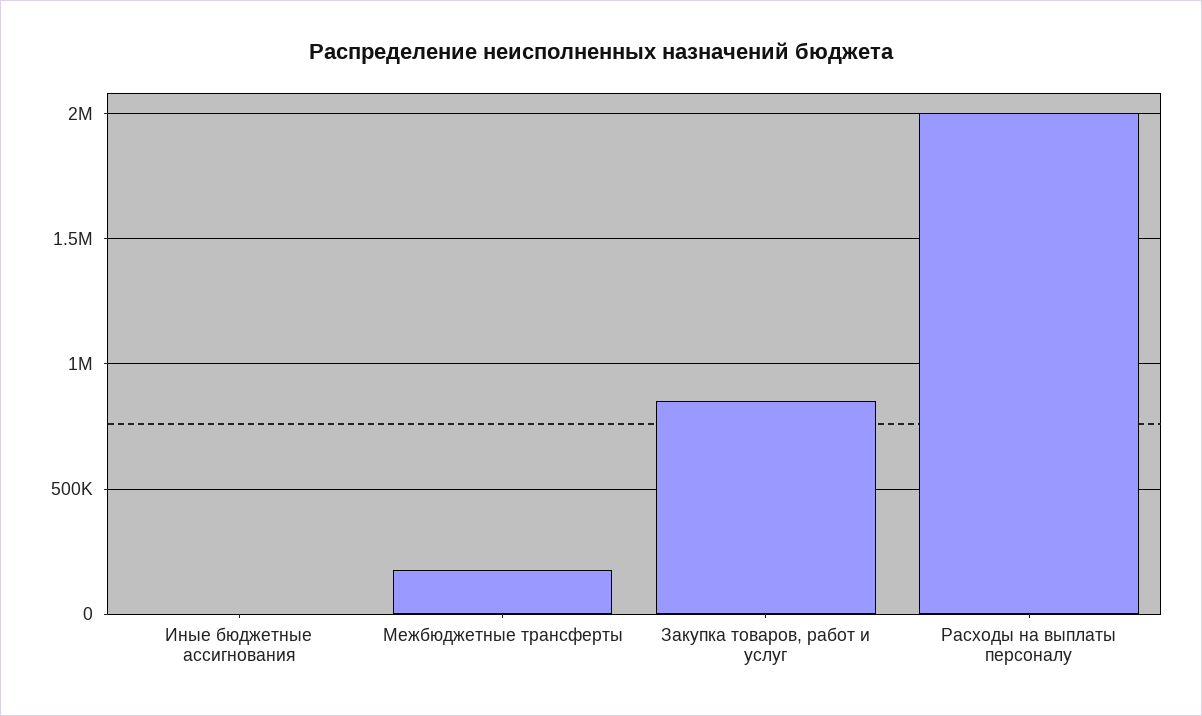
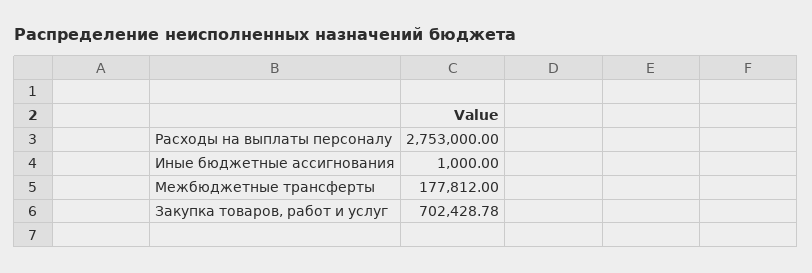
Закупка товаров, работ и услуг: 850000 -> 702428.78
Расходы на выплаты персоналу: 2000000 -> 2753000

